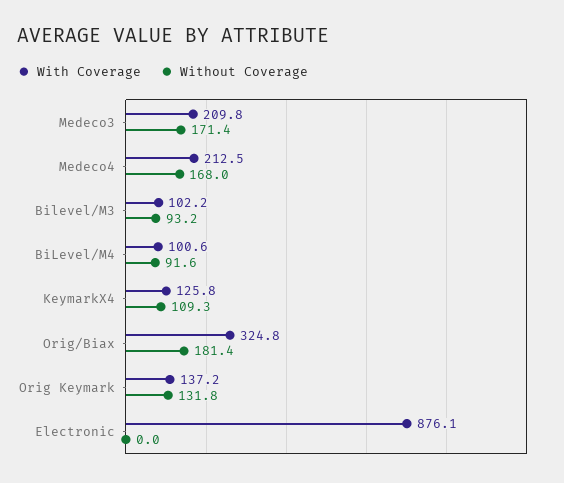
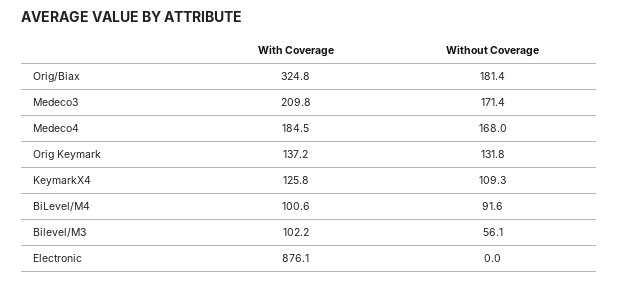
With Coverage, Medeco4: 212.5 -> 184.5
Without Coverage, Bilevel/M3: 93.2 -> 56.1

